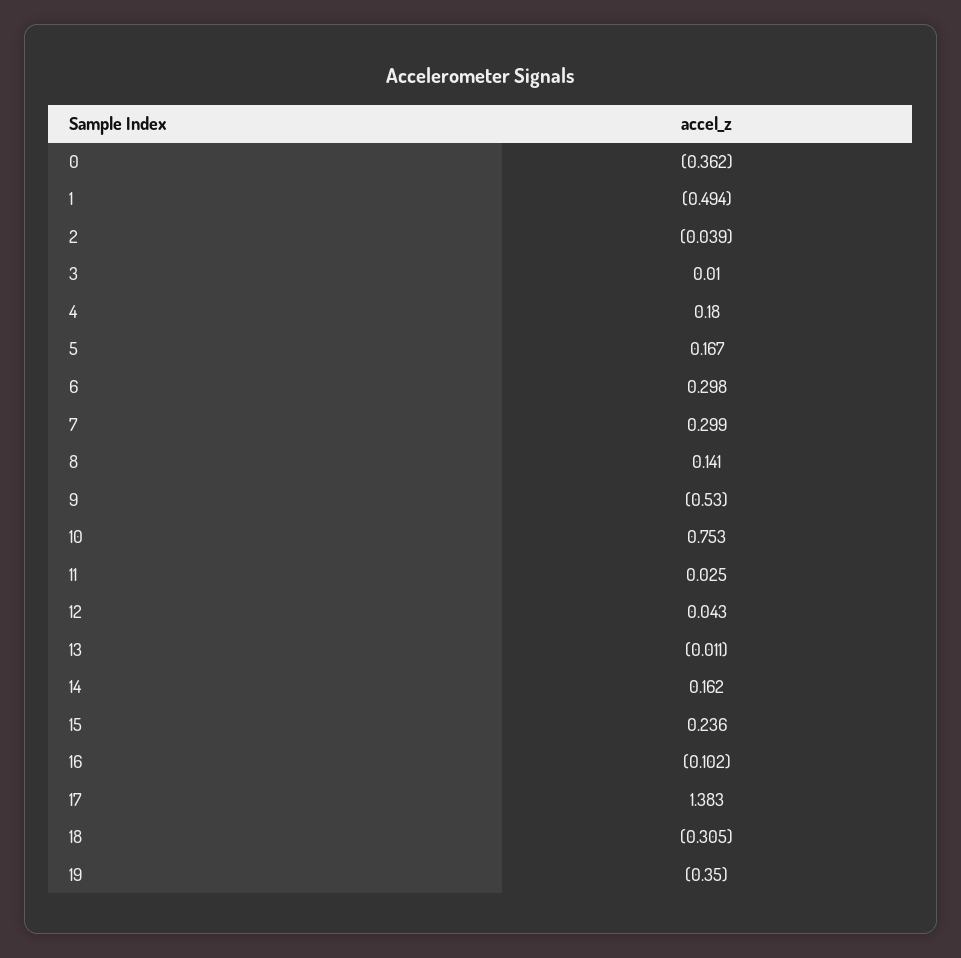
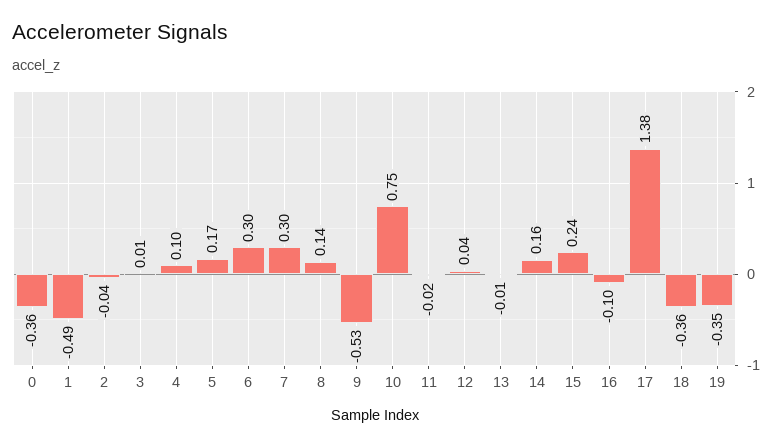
4: 0.18 -> 0.1
11: 0.025 -> -0.02
18: -0.305 -> -0.36

